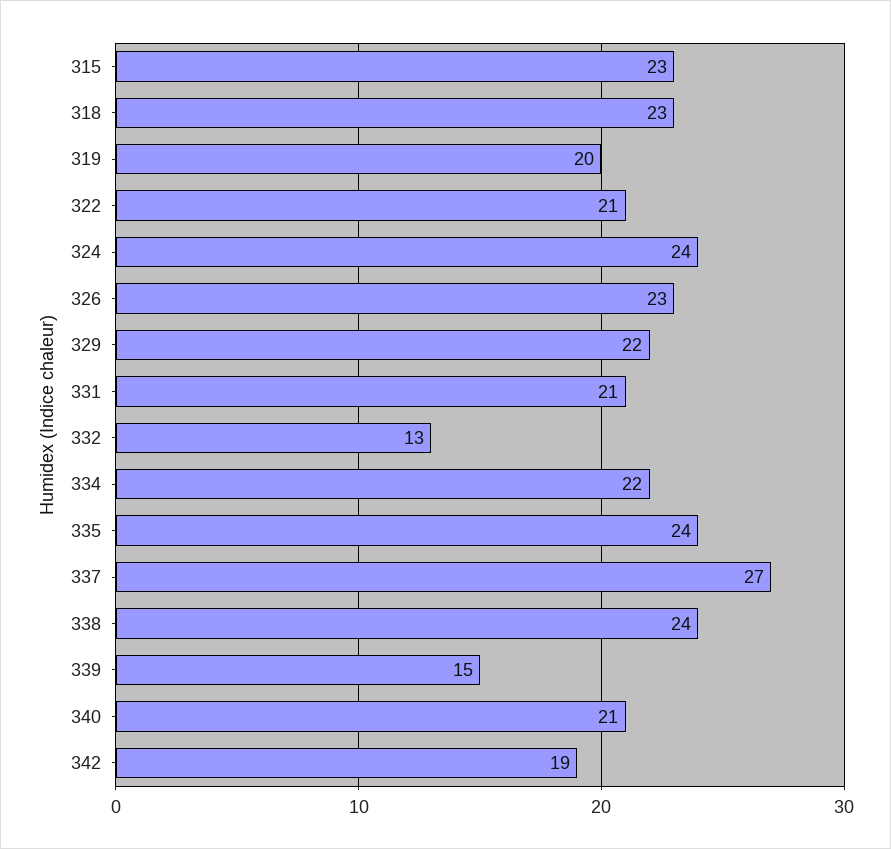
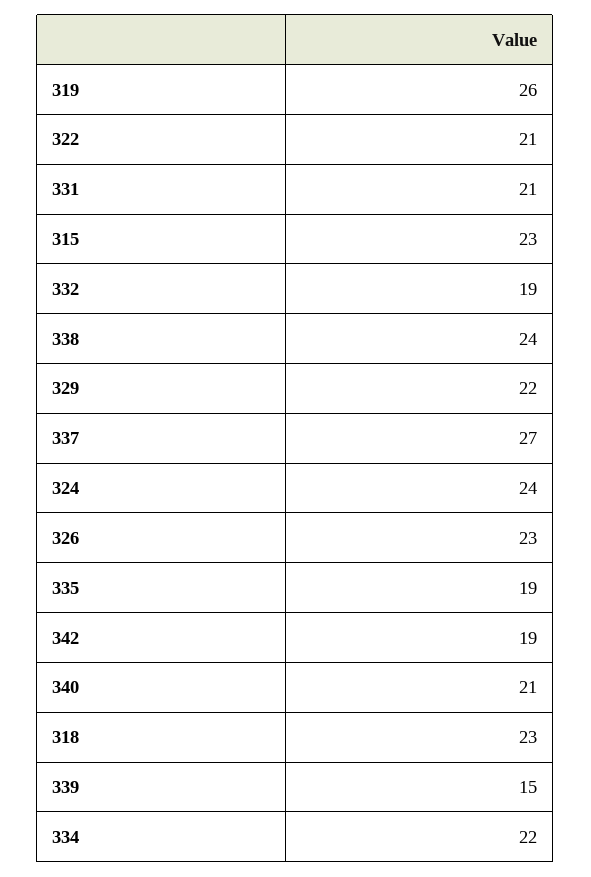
319: 20 -> 26
332: 13 -> 19
335: 24 -> 19

